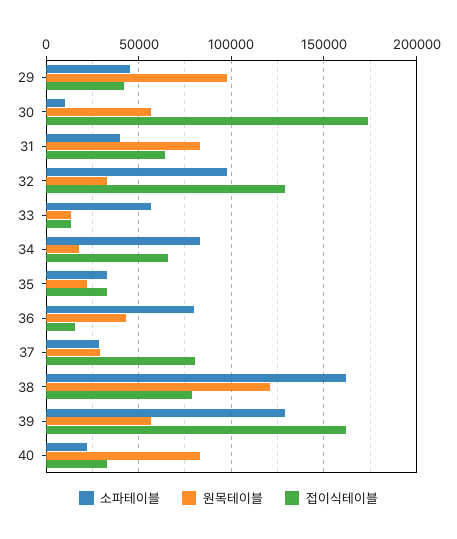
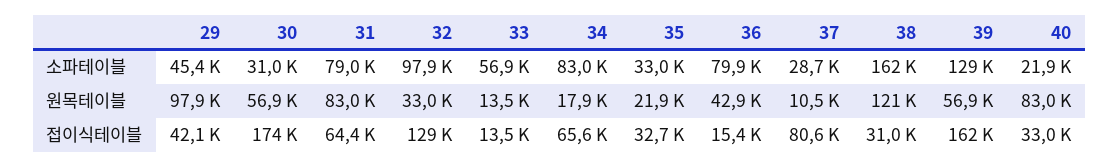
소파테이블, 30: 10000 -> 31000
소파테이블, 31: 40000 -> 79000
원목테이블, 37: 30000 -> 10500
접이식테이블, 38: 80000 -> 31000

